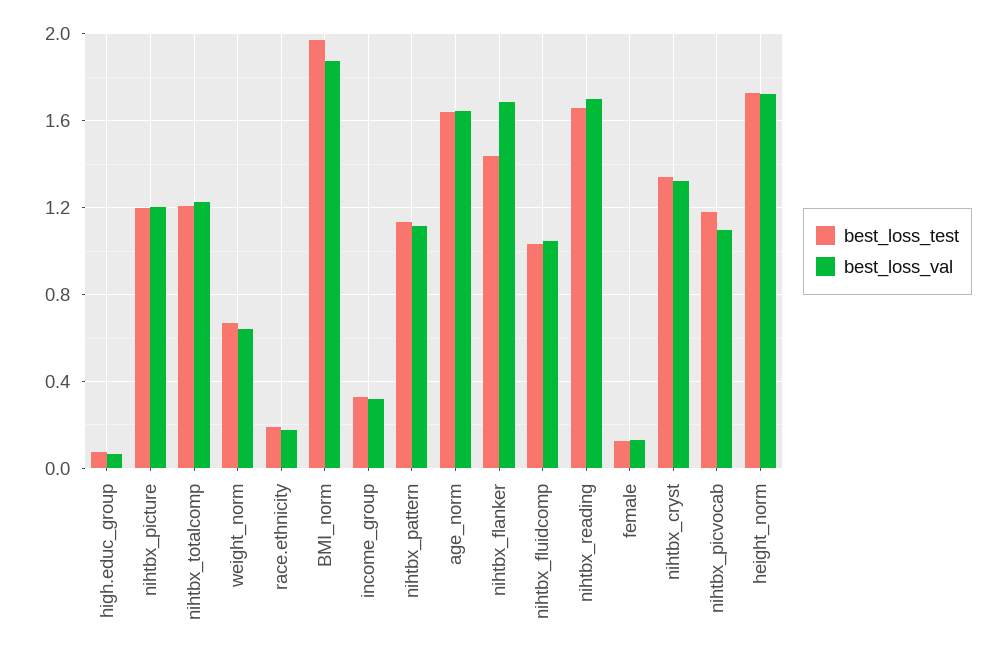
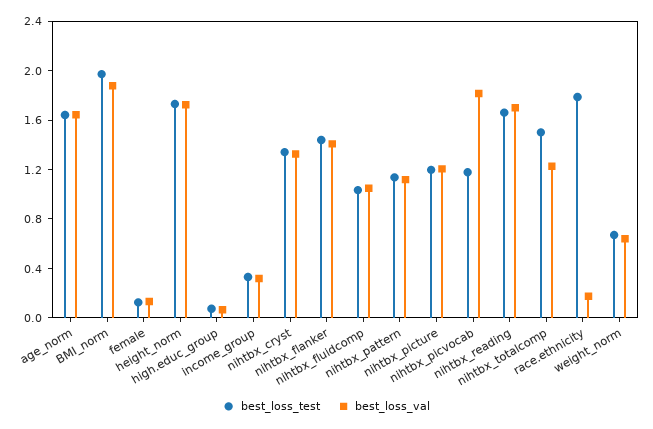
best_loss_test, nihtbx_totalcomp: 1.2 -> 1.5
best_loss_test, race.ethnicity: 0.2 -> 1.8
best_loss_val, nihtbx_flanker: 1.7 -> 1.4
best_loss_val, nihtbx_picvocab: 1.1 -> 1.8

